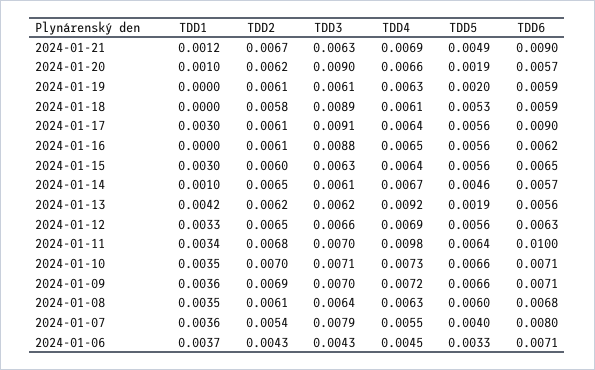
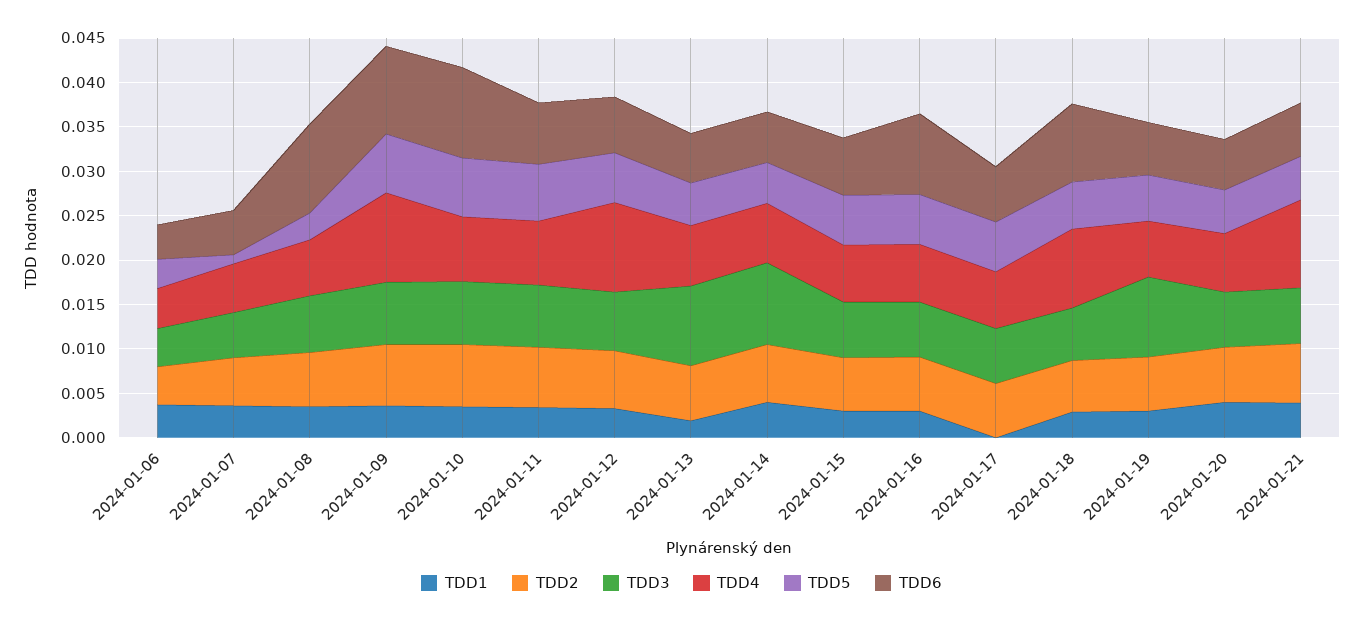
TDD1, 2024-01-21: 0.0012 -> 0.004
TDD4, 2024-01-21: 0.0069 -> 0.01
TDD6, 2024-01-21: 0.009 -> 0.006
TDD1, 2024-01-20: 0.001 -> 0.004
TDD3, 2024-01-20: 0.009 -> 0.006
TDD5, 2024-01-20: 0.0019 -> 0.005
TDD1, 2024-01-19: 0 -> 0.003
TDD3, 2024-01-19: 0.0061 -> 0.009
TDD5, 2024-01-19: 0.002 -> 0.005
TDD1, 2024-01-18: 0 -> 0.003
TDD3, 2024-01-18: 0.0089 -> 0.006
TDD4, 2024-01-18: 0.0061 -> 0.009
TDD6, 2024-01-18: 0.0059 -> 0.009
TDD1, 2024-01-17: 0.003 -> 0
TDD3, 2024-01-17: 0.0091 -> 0.006
TDD6, 2024-01-17: 0.009 -> 0.006
TDD1, 2024-01-16: 0 -> 0.003
TDD3, 2024-01-16: 0.0088 -> 0.006
TDD6, 2024-01-16: 0.0062 -> 0.009
TDD1, 2024-01-14: 0.001 -> 0.004
TDD3, 2024-01-14: 0.0061 -> 0.009
TDD1, 2024-01-13: 0.0042 -> 0.002
TDD3, 2024-01-13: 0.0062 -> 0.009
TDD4, 2024-01-13: 0.0092 -> 0.007
TDD5, 2024-01-13: 0.0019 -> 0.005
TDD4, 2024-01-12: 0.0069 -> 0.01
TDD4, 2024-01-11: 0.0098 -> 0.007
TDD6, 2024-01-11: 0.01 -> 0.007
TDD6, 2024-01-10: 0.0071 -> 0.01
TDD4, 2024-01-09: 0.0072 -> 0.01
TDD6, 2024-01-09: 0.0071 -> 0.01
TDD5, 2024-01-08: 0.006 -> 0.003
TDD6, 2024-01-08: 0.0068 -> 0.01
TDD3, 2024-01-07: 0.0079 -> 0.005
TDD5, 2024-01-07: 0.004 -> 0.001
TDD6, 2024-01-07: 0.008 -> 0.005
TDD6, 2024-01-06: 0.0071 -> 0.004

